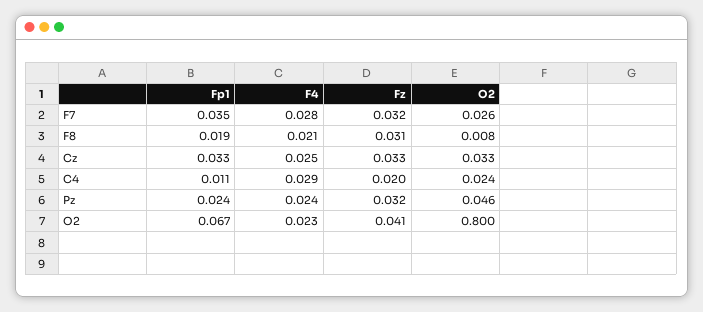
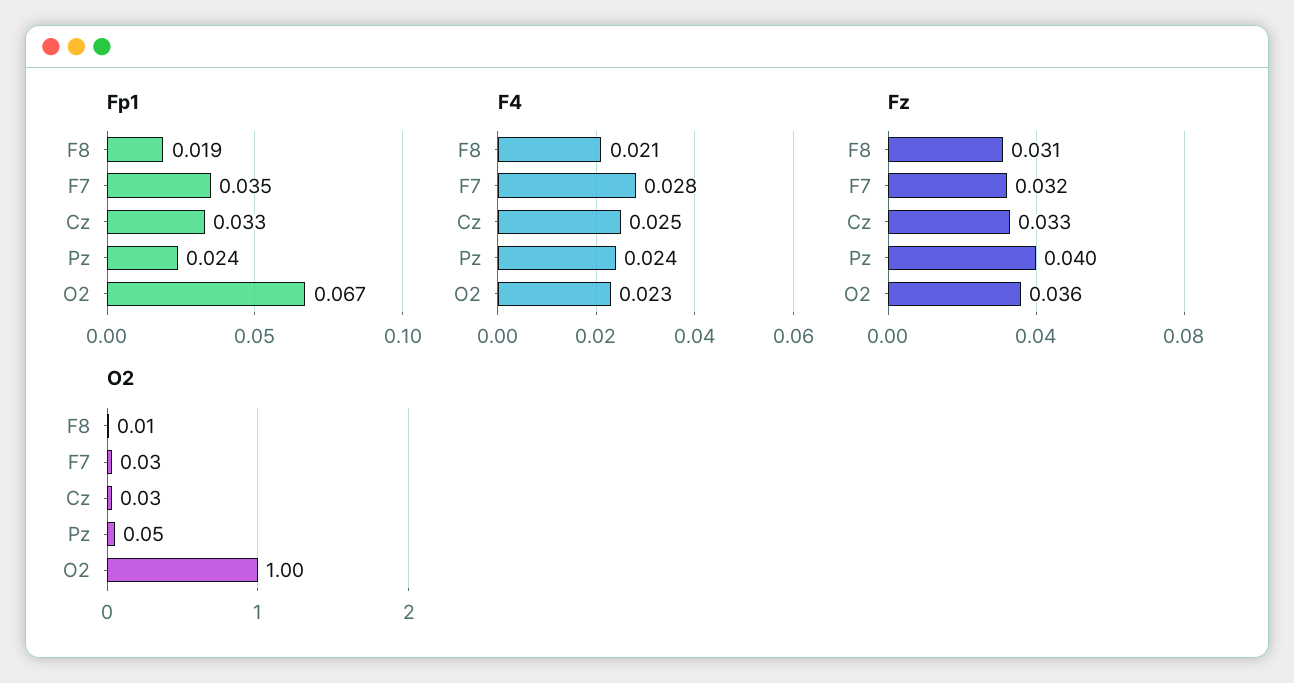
Fp1, C4: 0.011 -> none
F4, C4: 0.029 -> none
Fz, C4: 0.02 -> none
O2, C4: 0.024 -> none
Fz, Pz: 0.032 -> 0.04
Fz, O2: 0.041 -> 0.036
O2, O2: 0.8 -> 1

